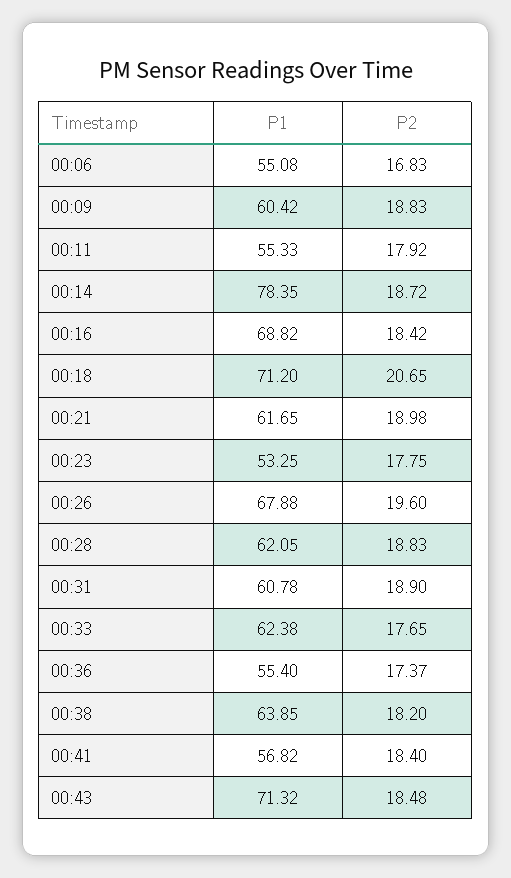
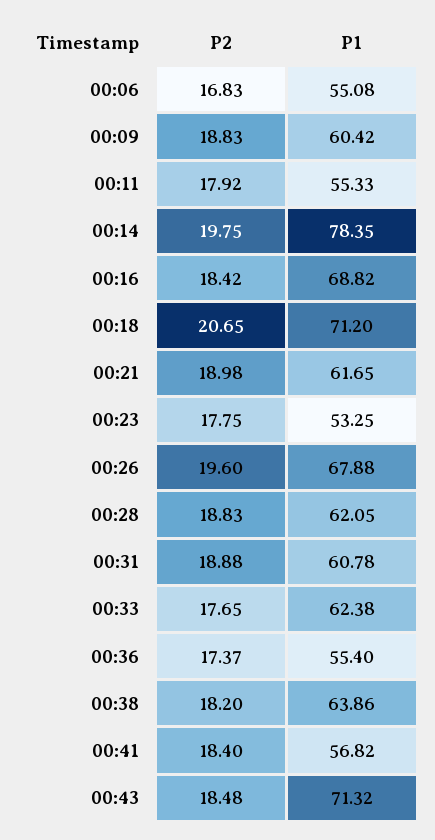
P2, 00:14: 18.72 -> 19.75
P2, 00:31: 18.9 -> 18.88
P1, 00:38: 63.85 -> 63.86

